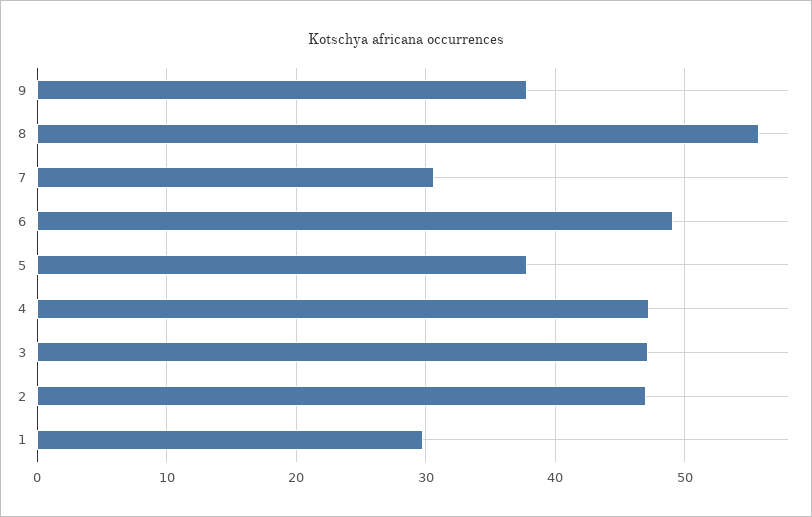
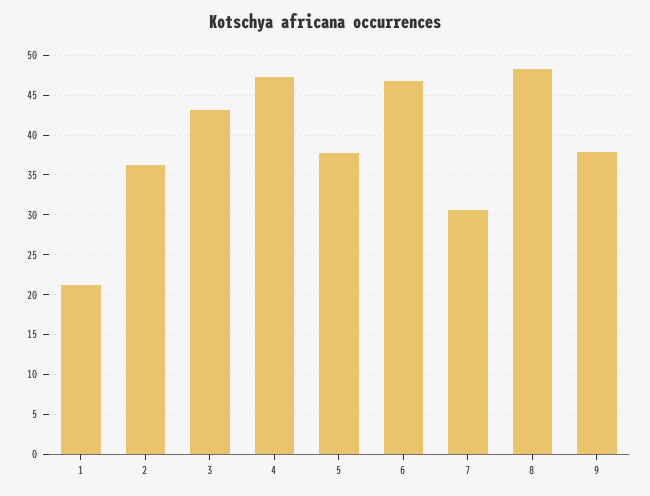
8: 56 -> 48
6: 49 -> 47
3: 47 -> 43
2: 47 -> 36
1: 30 -> 21

